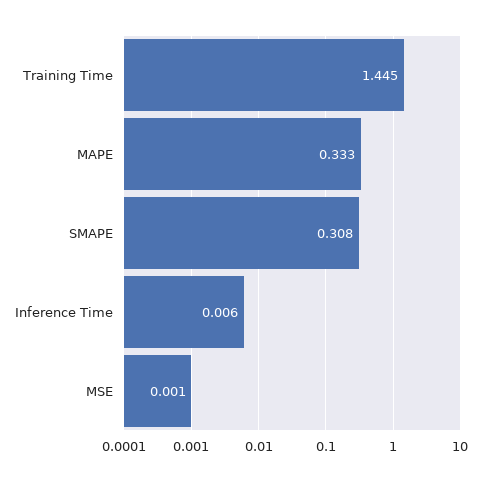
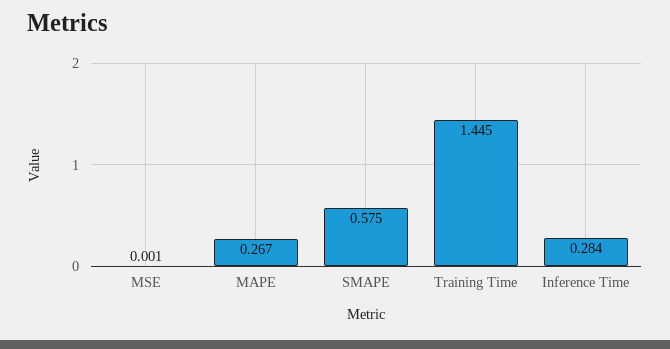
MAPE: 0.333 -> 0.267
SMAPE: 0.308 -> 0.575
Inference Time: 0.006 -> 0.284

